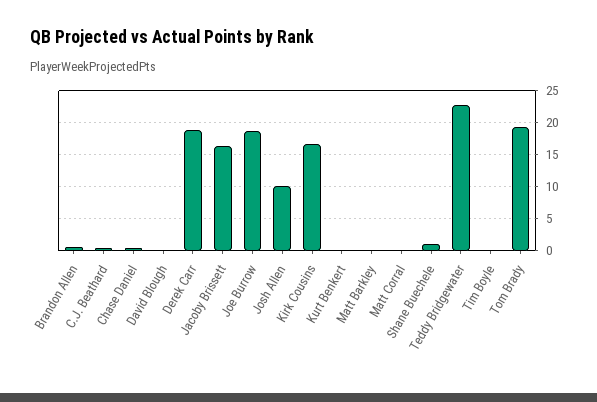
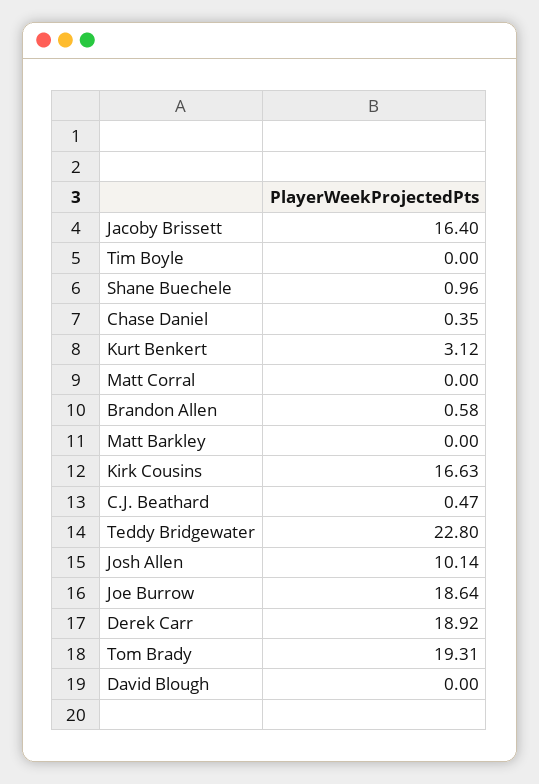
Kurt Benkert: 0 -> 3.12

